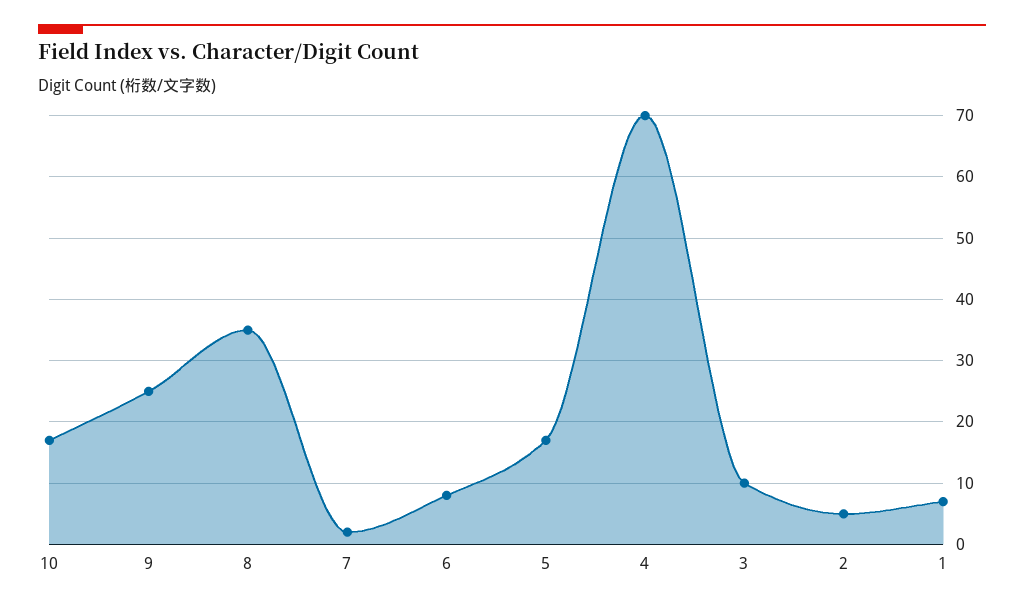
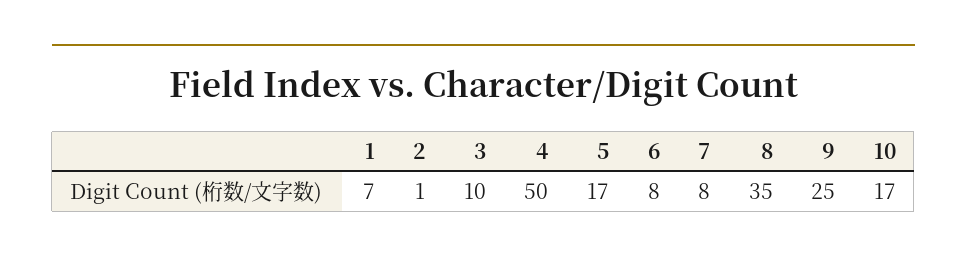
7: 2 -> 8
4: 70 -> 50
2: 5 -> 1

